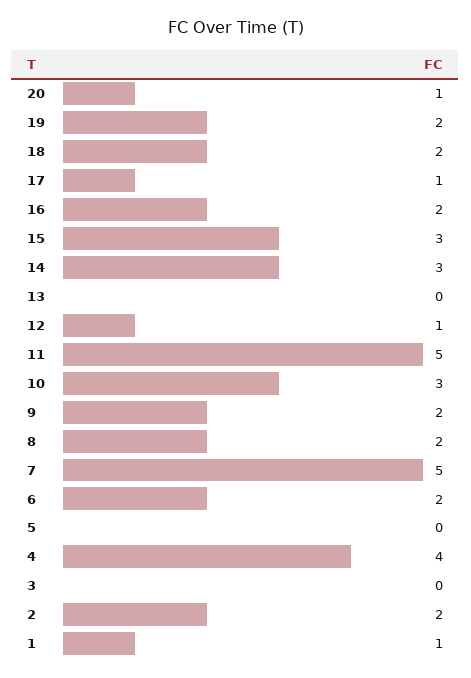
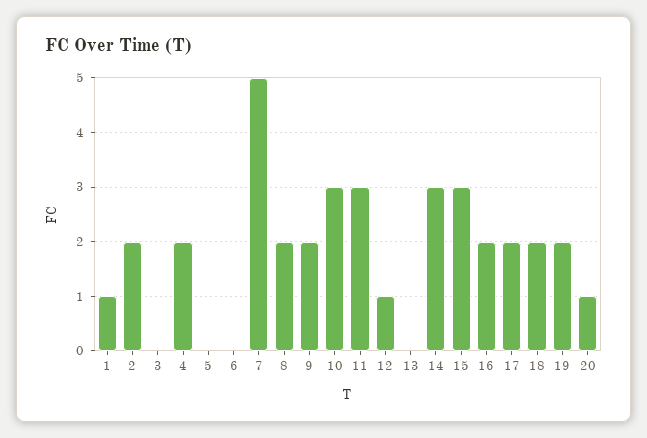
17: 1 -> 2
11: 5 -> 3
6: 2 -> 0
4: 4 -> 2

